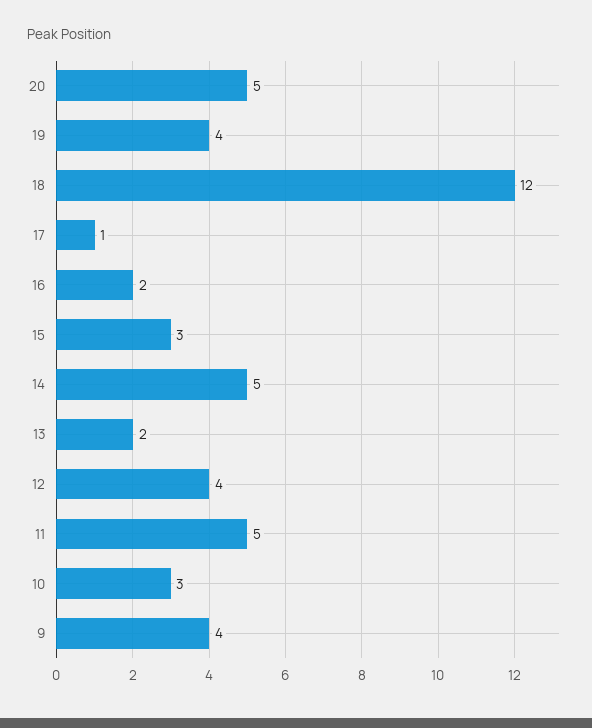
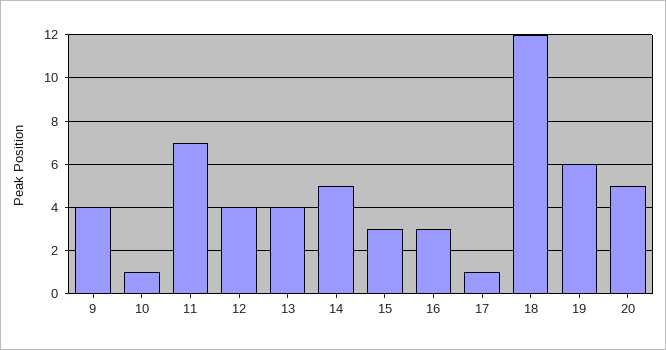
19: 4 -> 6
16: 2 -> 3
13: 2 -> 4
11: 5 -> 7
10: 3 -> 1

